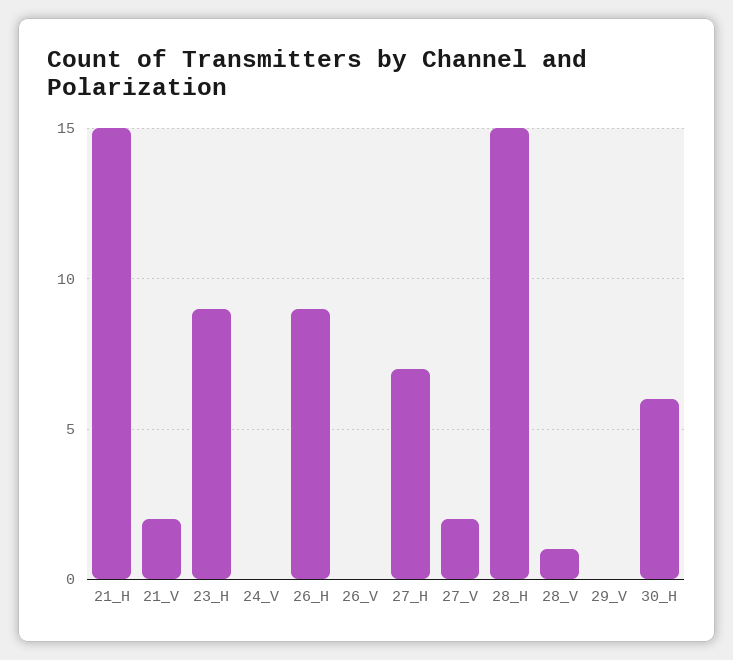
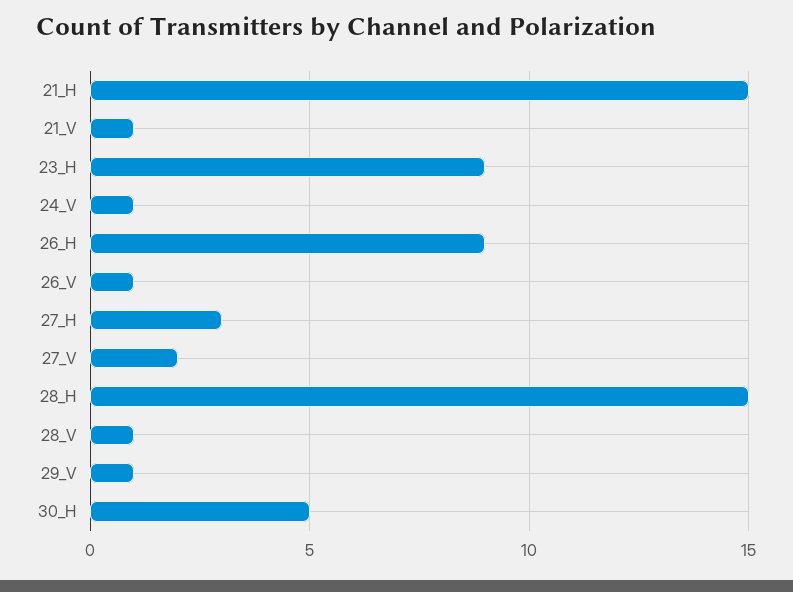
21_V: 2 -> 1
24_V: 0 -> 1
26_V: 0 -> 1
27_H: 7 -> 3
29_V: 0 -> 1
30_H: 6 -> 5

